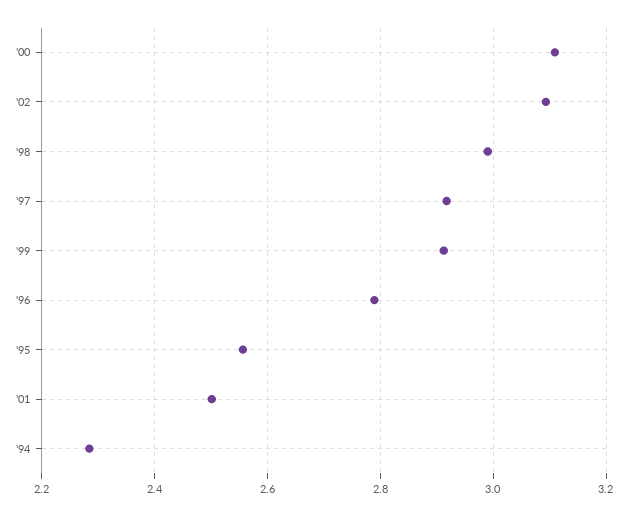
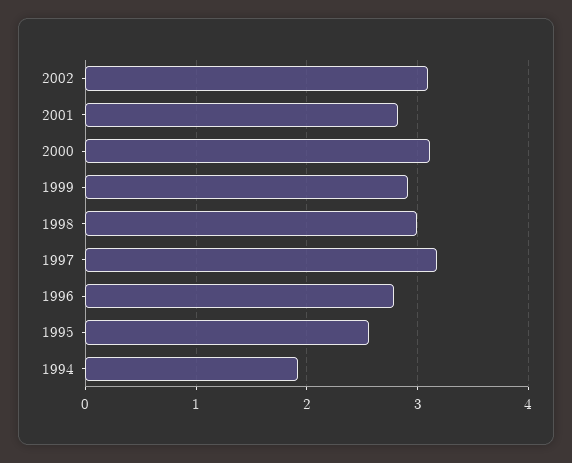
'97: 2.92 -> 3.2
'01: 2.5 -> 2.8
'94: 2.28 -> 1.9

